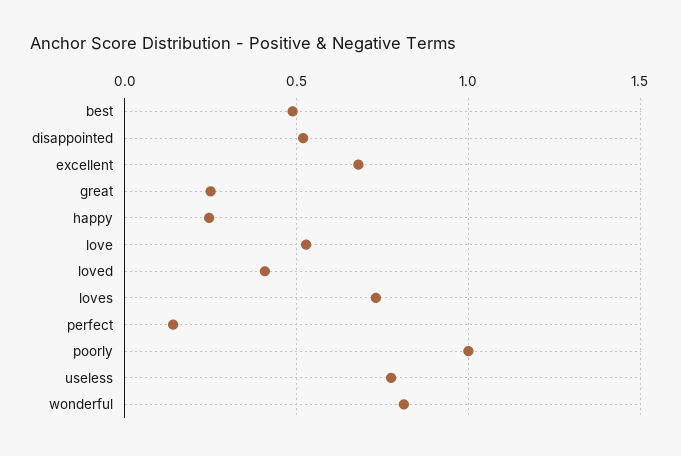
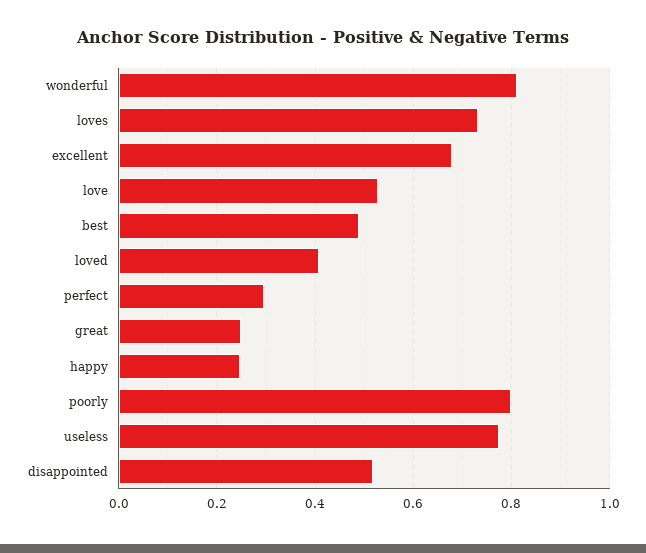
perfect: 0.15 -> 0.3
poorly: 1 -> 0.8

